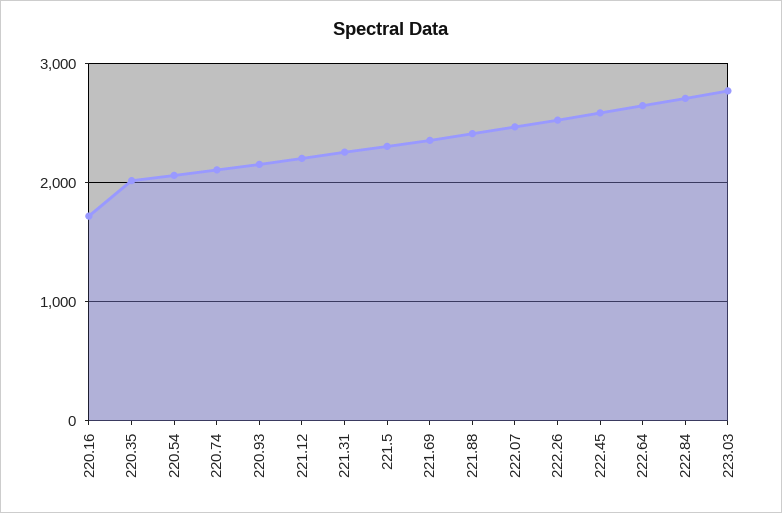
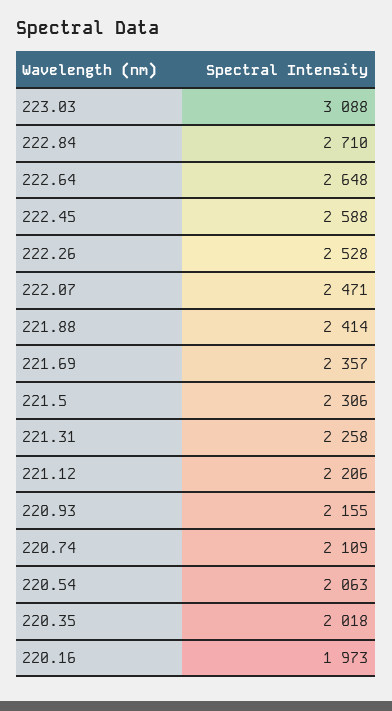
220.16: 1700 -> 1973
223.03: 2800 -> 3088

